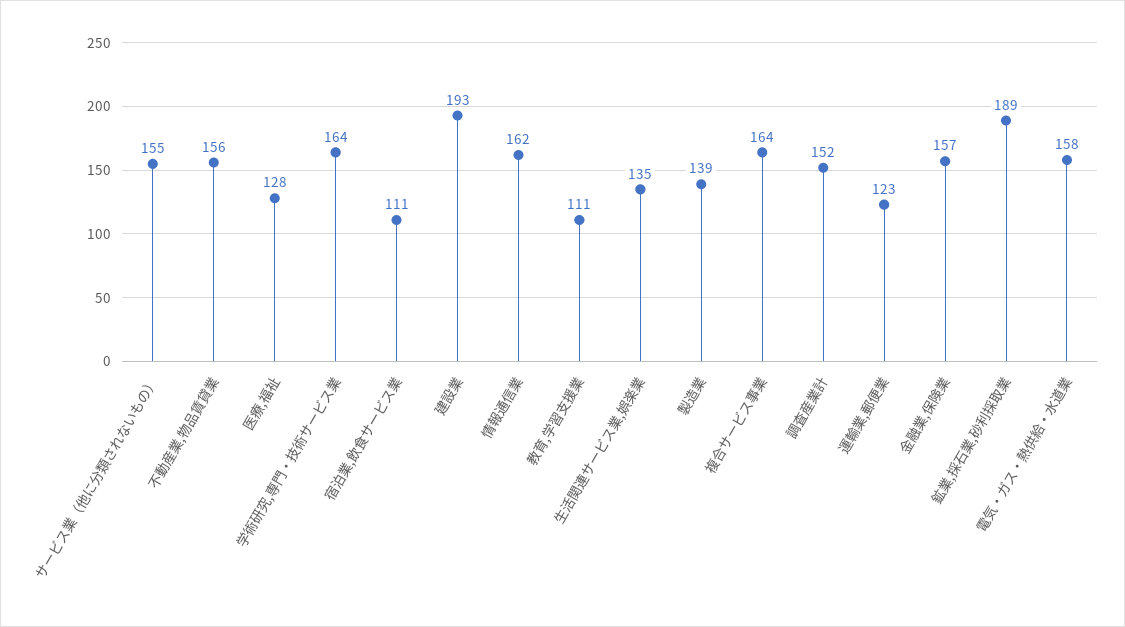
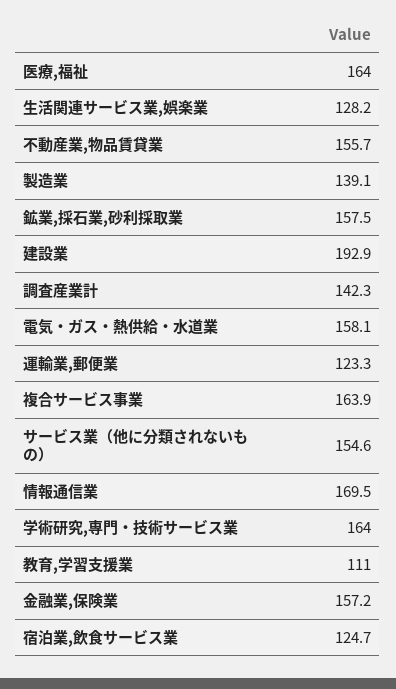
医療,福祉: 128 -> 164
宿泊業,飲食サービス業: 111 -> 124.7
情報通信業: 162 -> 169.5
生活関連サービス業,娯楽業: 135 -> 128.2
調査産業計: 152 -> 142.3
鉱業,採石業,砂利採取業: 189 -> 157.5

